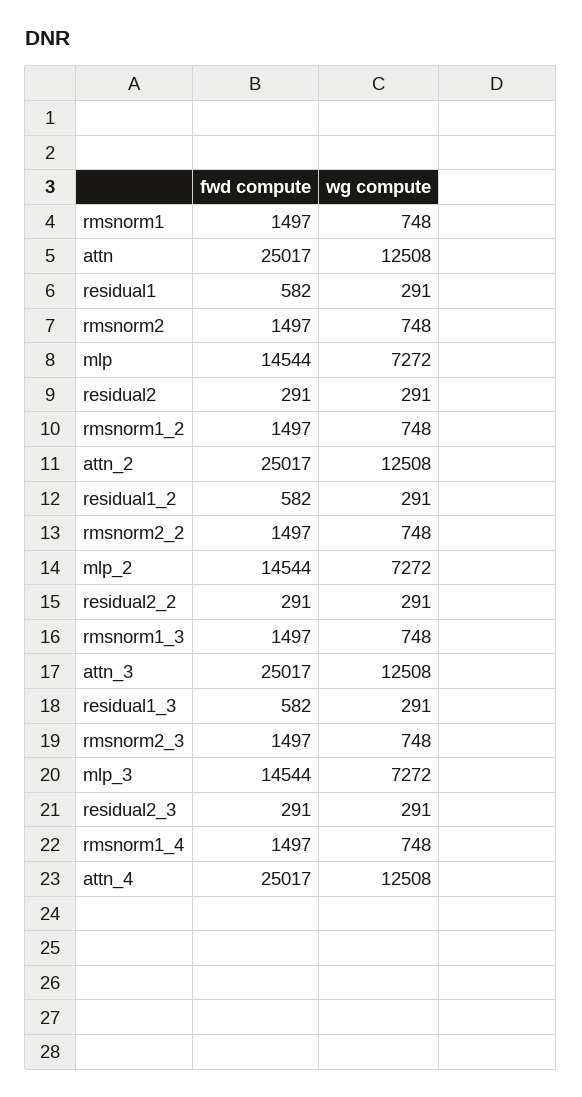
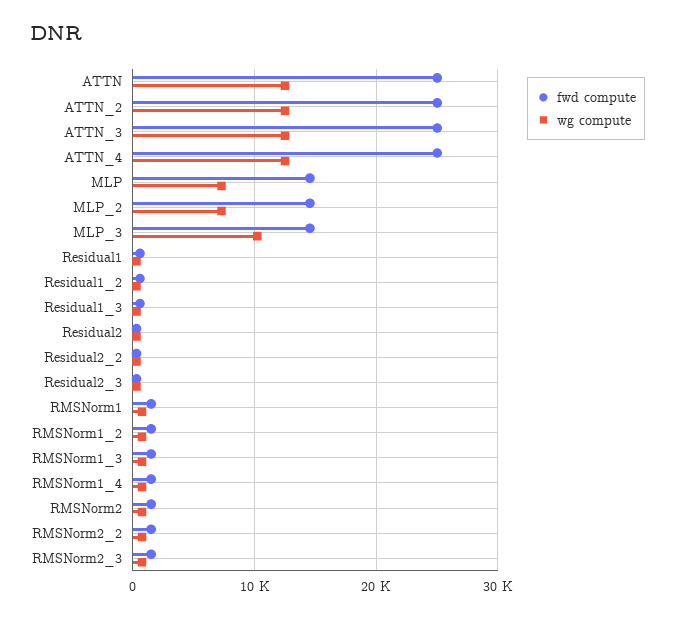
wg compute, mlp_3: 7272 -> 10000

